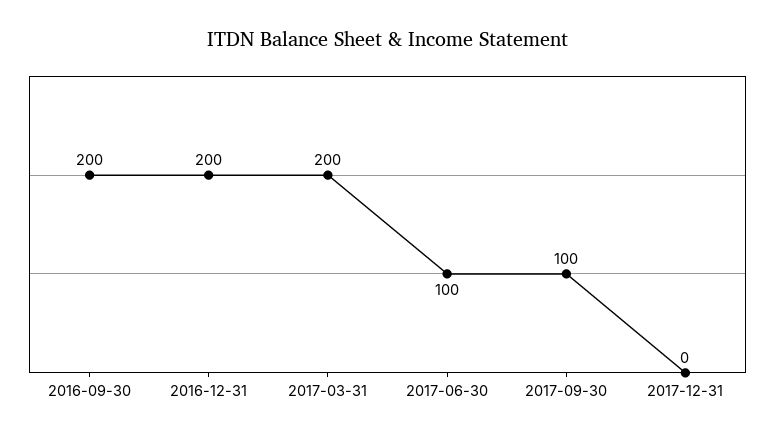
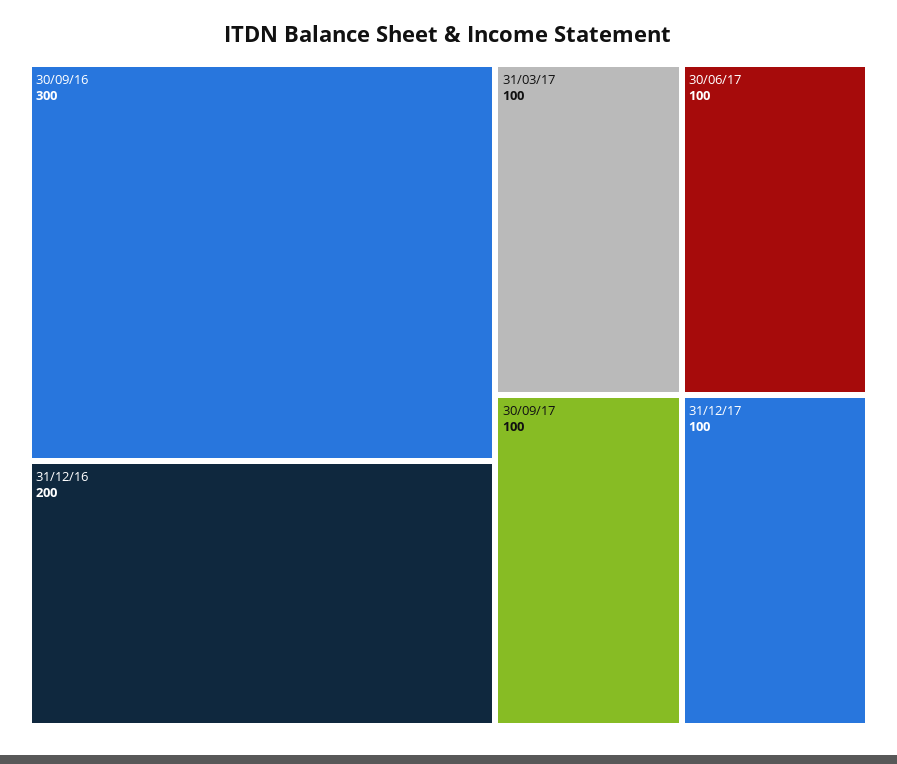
2016-09-30: 200 -> 300
2017-03-31: 200 -> 100
2017-12-31: 0 -> 100

